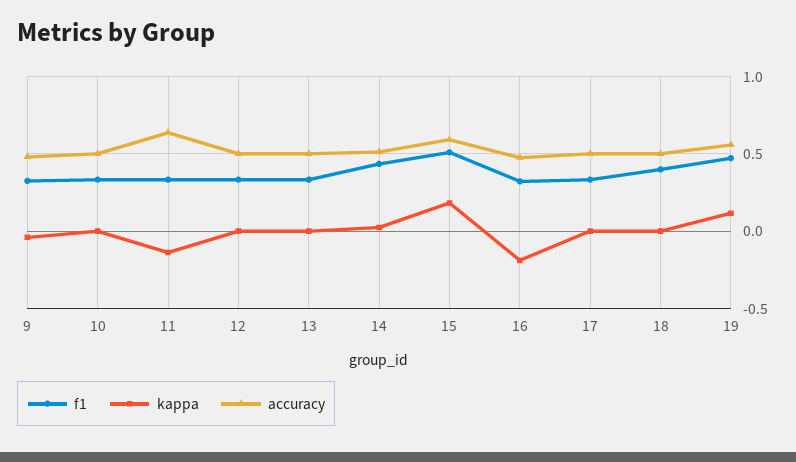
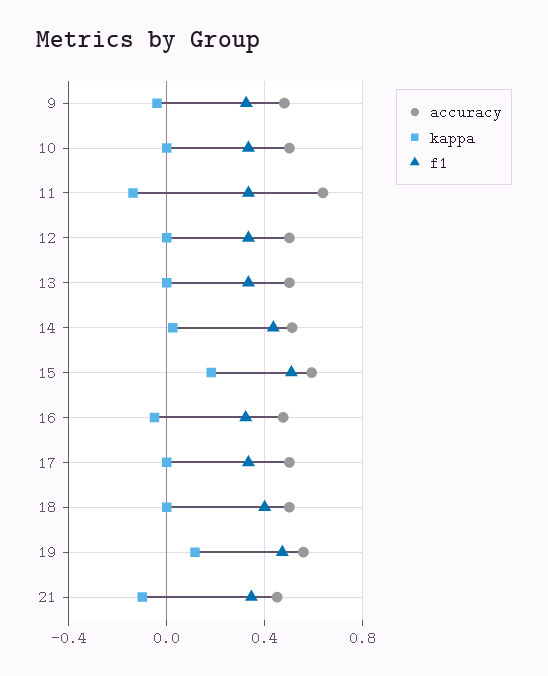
kappa, 16: -0.2 -> -0.05
accuracy, 21: none -> 0.45
kappa, 21: none -> -0.1
f1, 21: none -> 0.35

